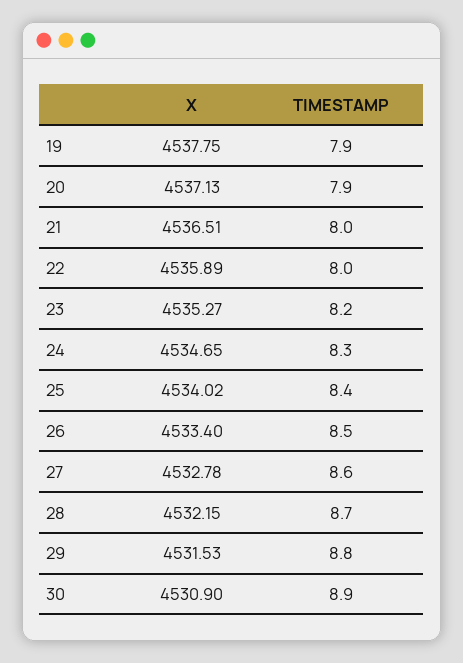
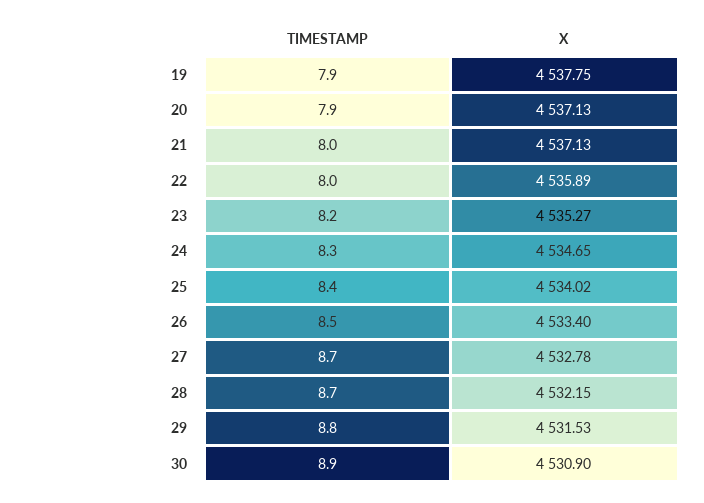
X, 21: 4536.51 -> 4537.13
TIMESTAMP, 27: 8.6 -> 8.7

